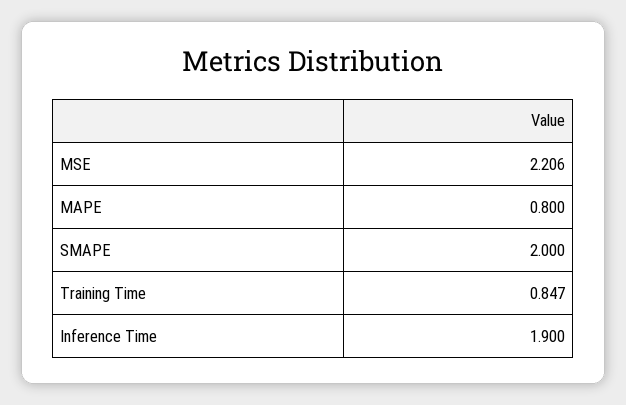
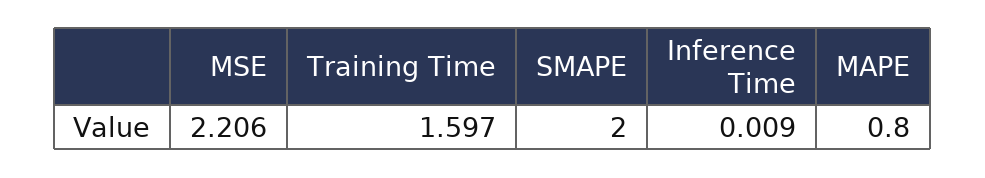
Training Time: 0.847 -> 1.597
Inference Time: 1.9 -> 0.009

